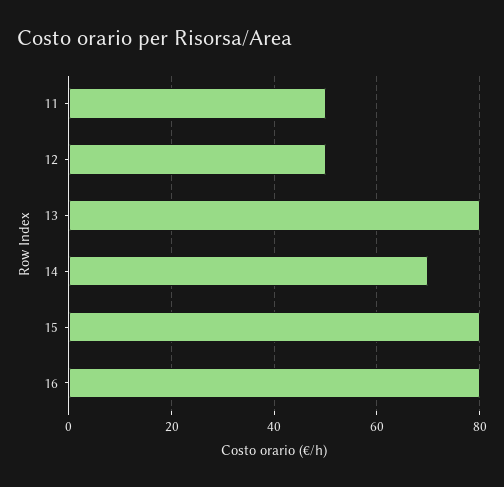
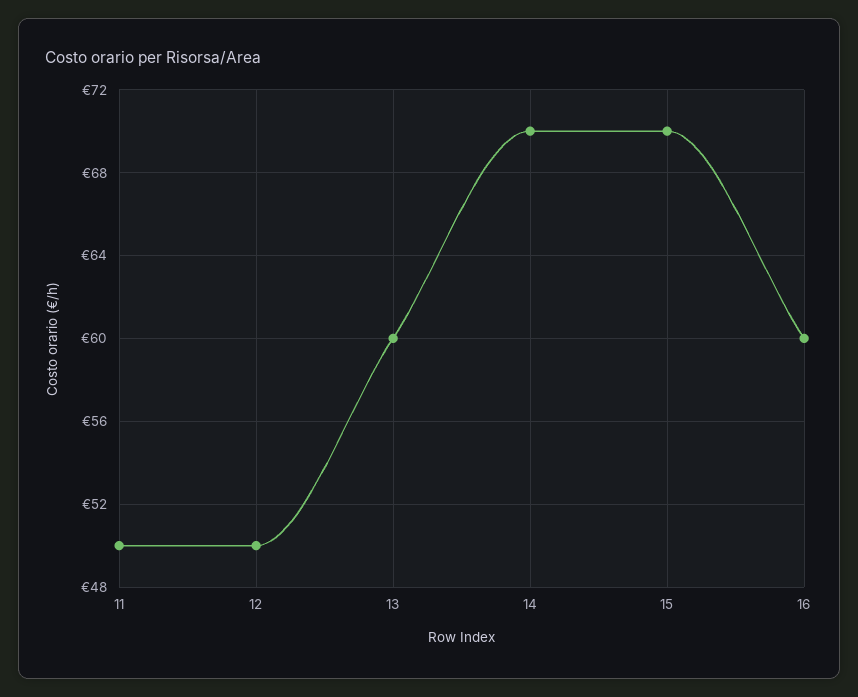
13: 80 -> 60
15: 80 -> 70
16: 80 -> 60

